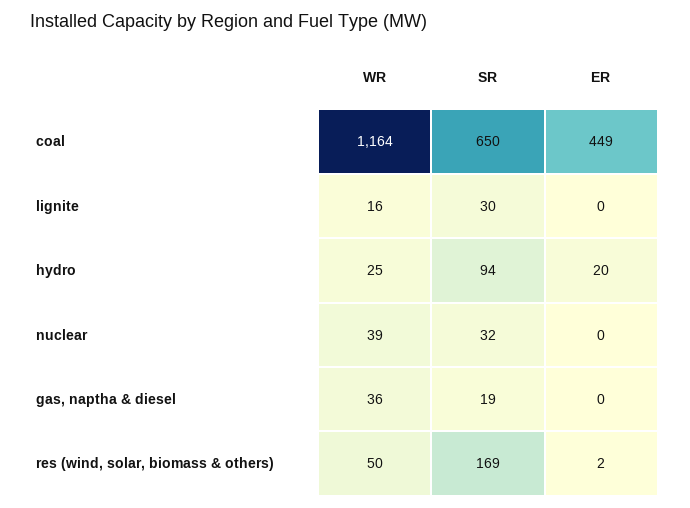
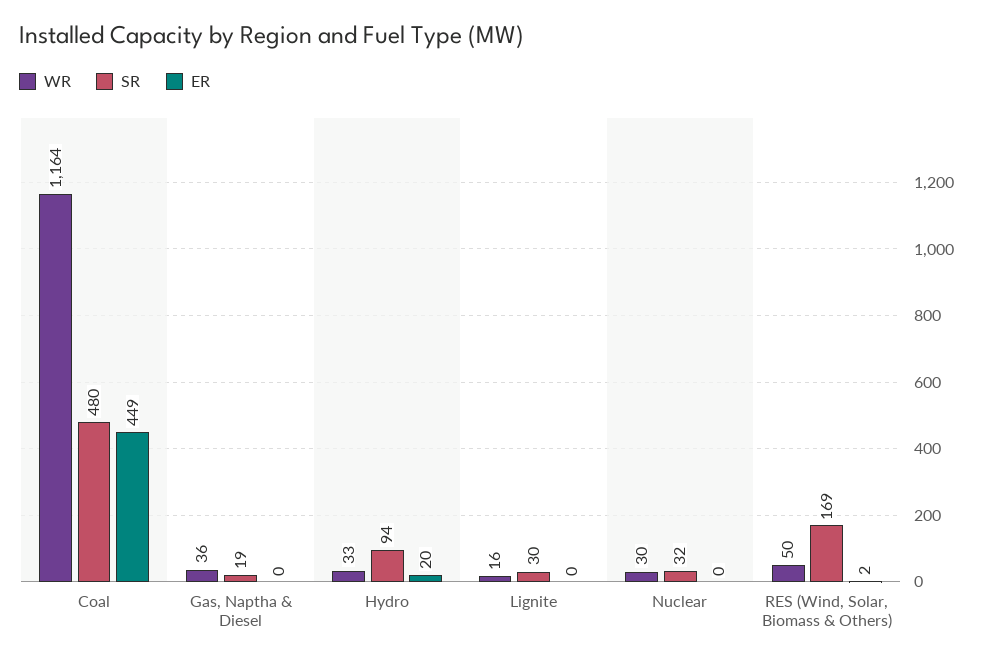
SR, coal: 650 -> 480
WR, hydro: 25 -> 33
WR, nuclear: 39 -> 30

